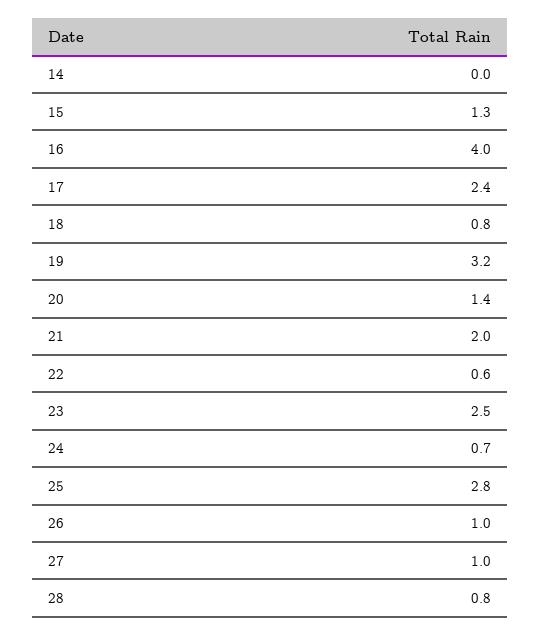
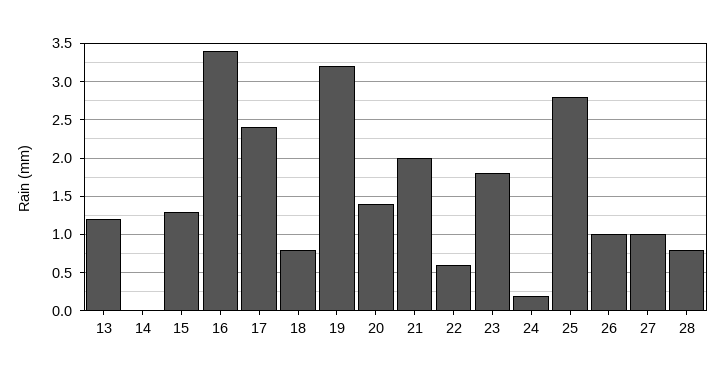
16: 4 -> 3.4
23: 2.5 -> 1.8
24: 0.7 -> 0.2
13: none -> 1.2

